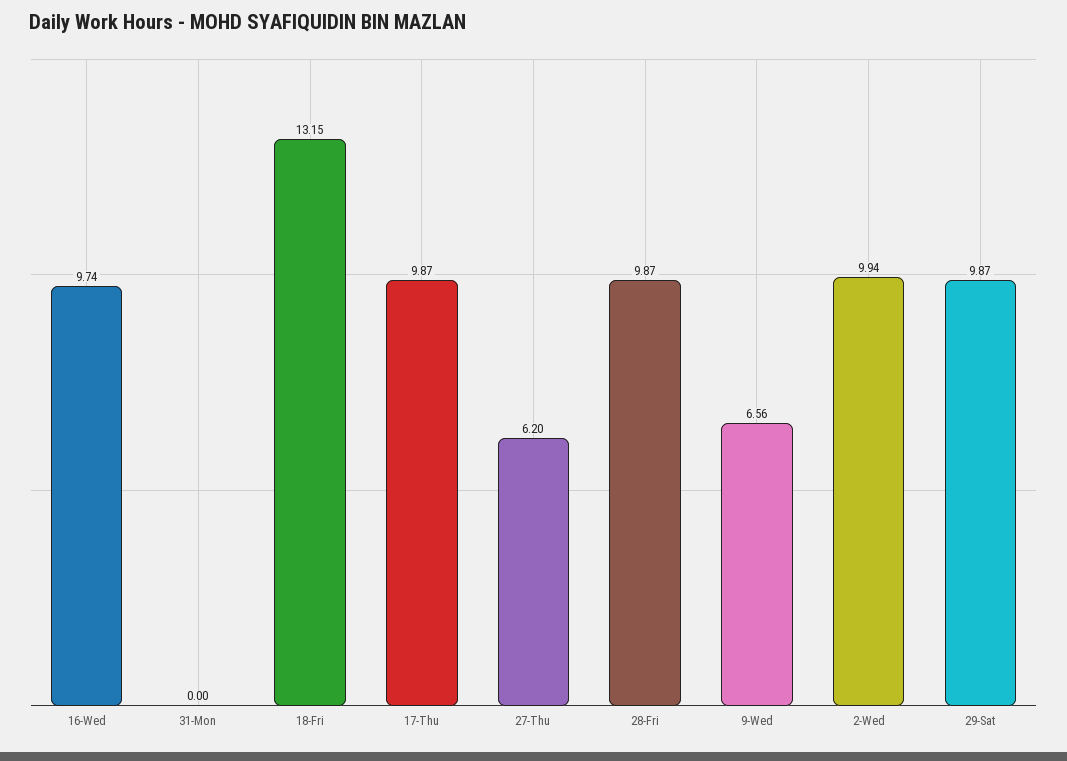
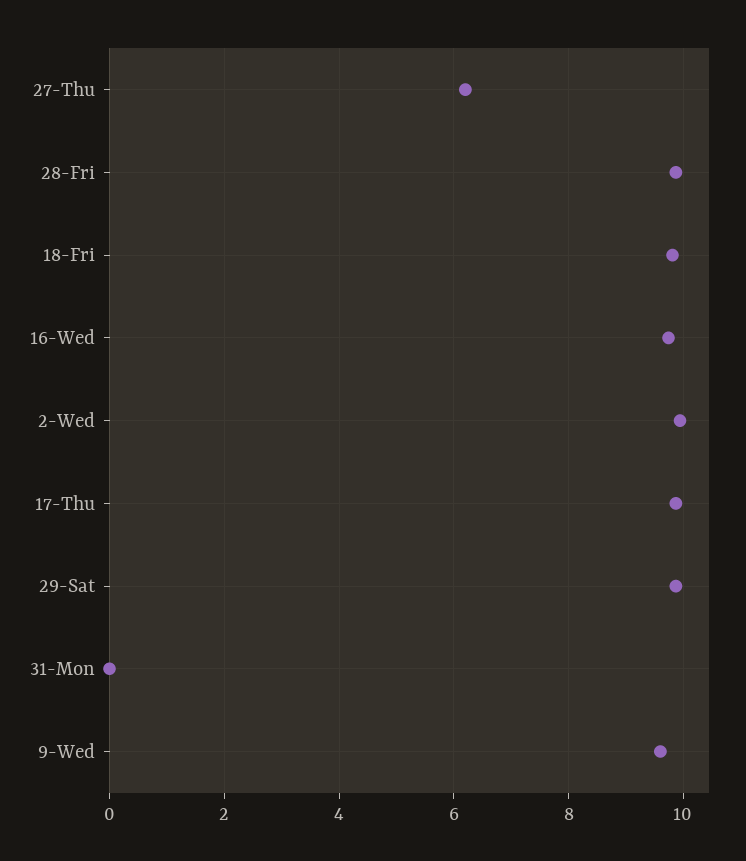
18-Fri: 13.15 -> 9.8
9-Wed: 6.56 -> 9.6

